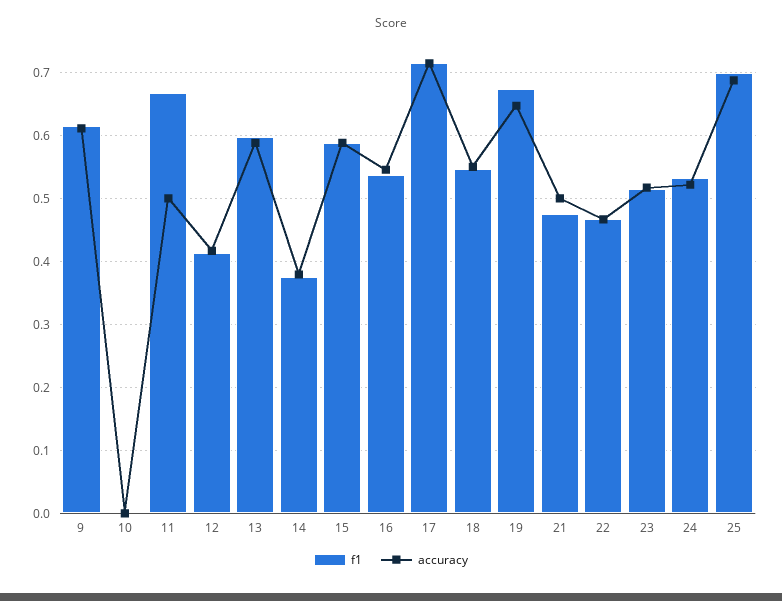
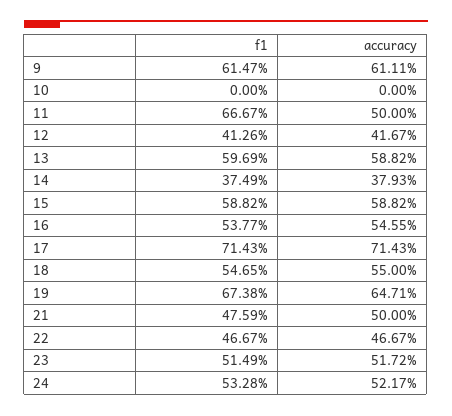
f1, 25: 0.7 -> none
accuracy, 25: 0.69 -> none

